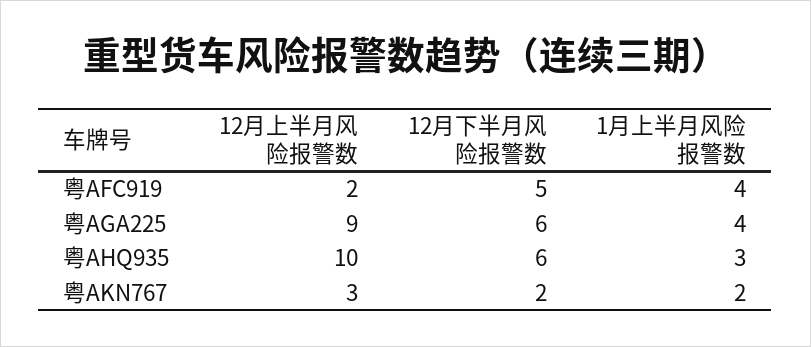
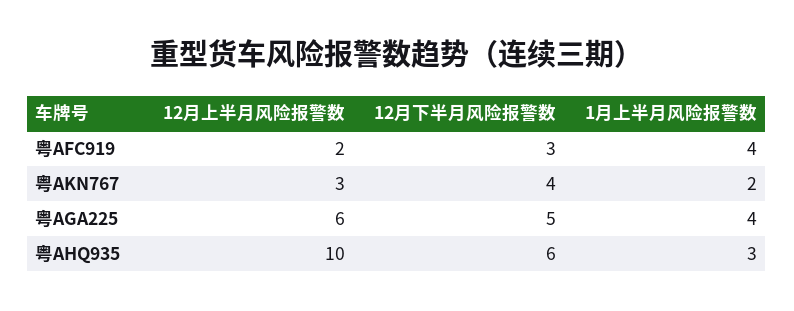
12月下半月风险报警数, 粤AFC919: 5 -> 3
12月上半月风险报警数, 粤AGA225: 9 -> 6
12月下半月风险报警数, 粤AGA225: 6 -> 5
12月下半月风险报警数, 粤AKN767: 2 -> 4

